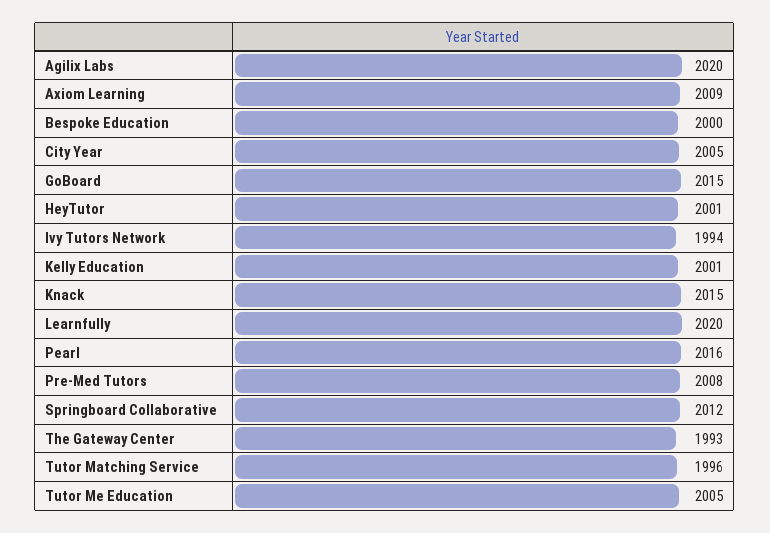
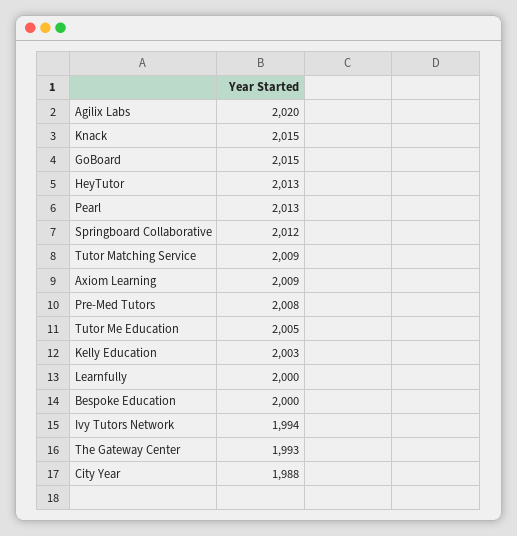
City Year: 2005 -> 1988
HeyTutor: 2001 -> 2013
Kelly Education: 2001 -> 2003
Learnfully: 2020 -> 2000
Pearl: 2016 -> 2013
Tutor Matching Service: 1996 -> 2009

